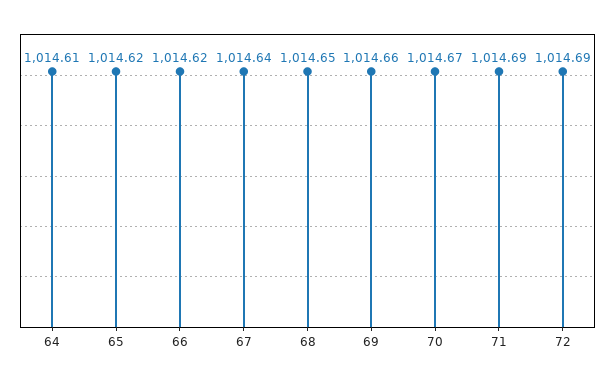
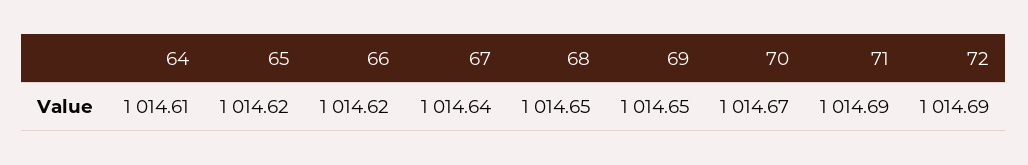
69: 1014.66 -> 1014.65

